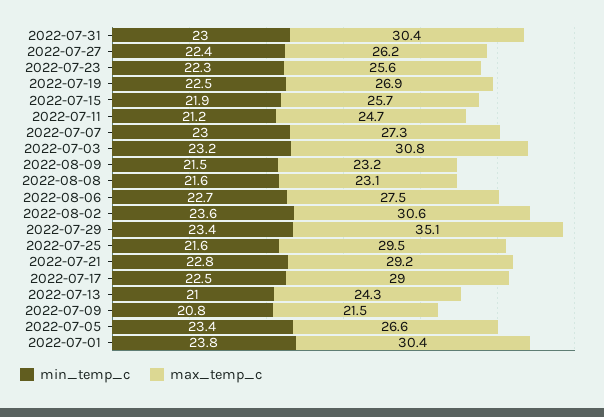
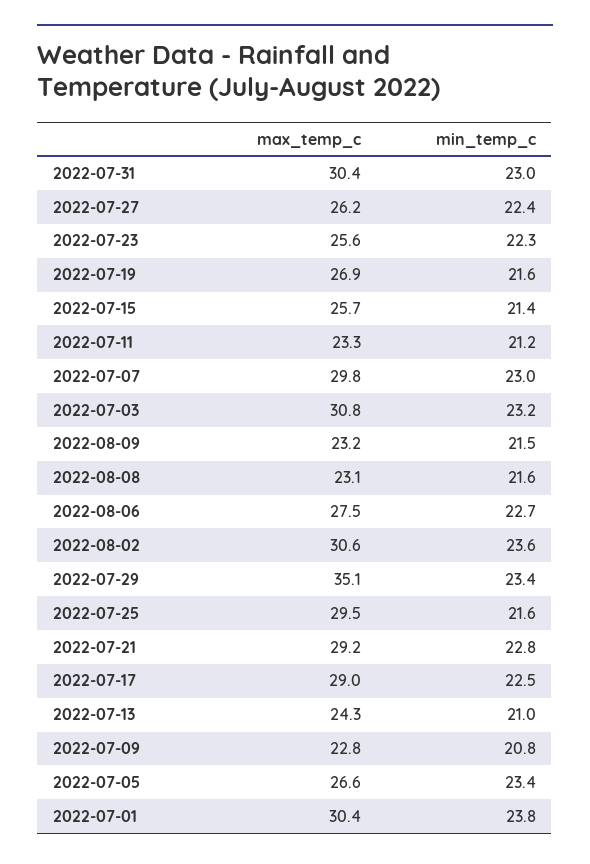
min_temp_c, 2022-07-19: 22.5 -> 21.6
min_temp_c, 2022-07-15: 21.9 -> 21.4
max_temp_c, 2022-07-11: 24.7 -> 23.3
max_temp_c, 2022-07-07: 27.3 -> 29.8
max_temp_c, 2022-07-09: 21.5 -> 22.8

